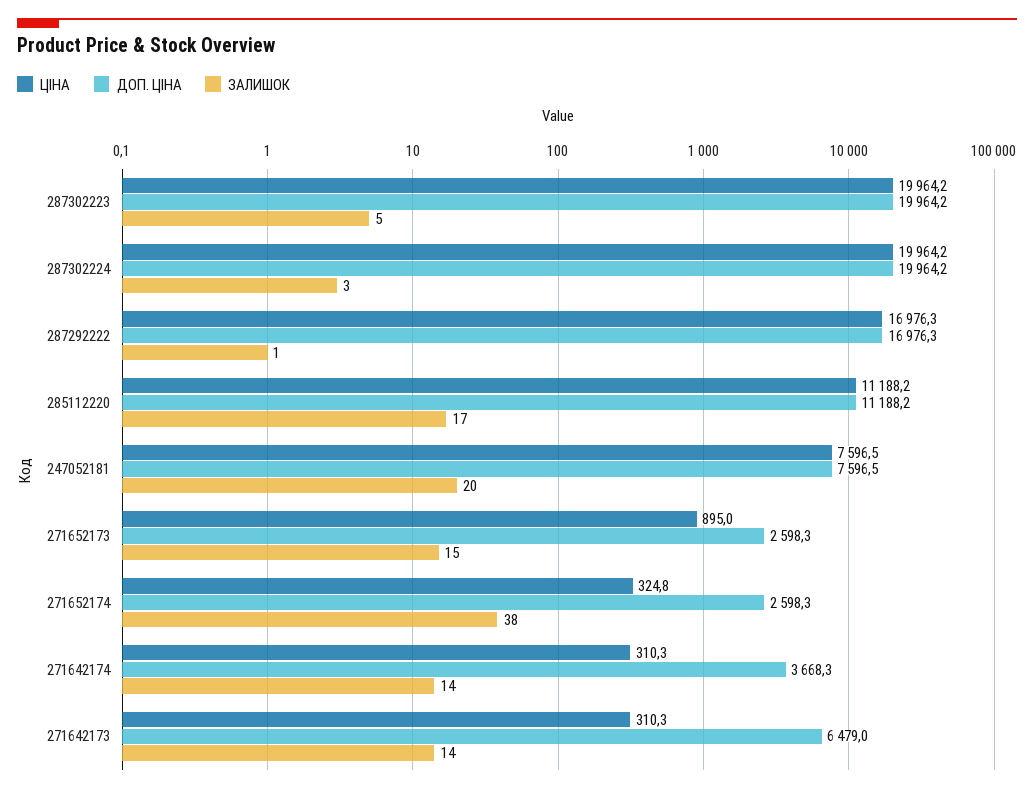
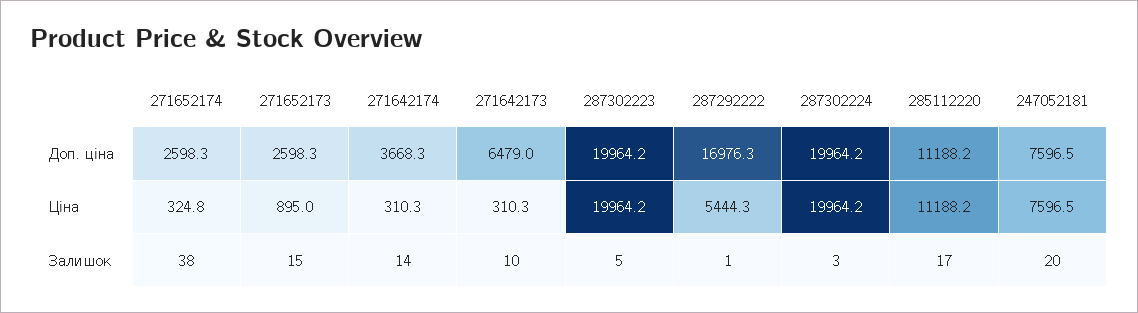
ЦІНА, 287292222: 16976.3 -> 5444.3
ЗАЛИШОК, 271642173: 14 -> 10

